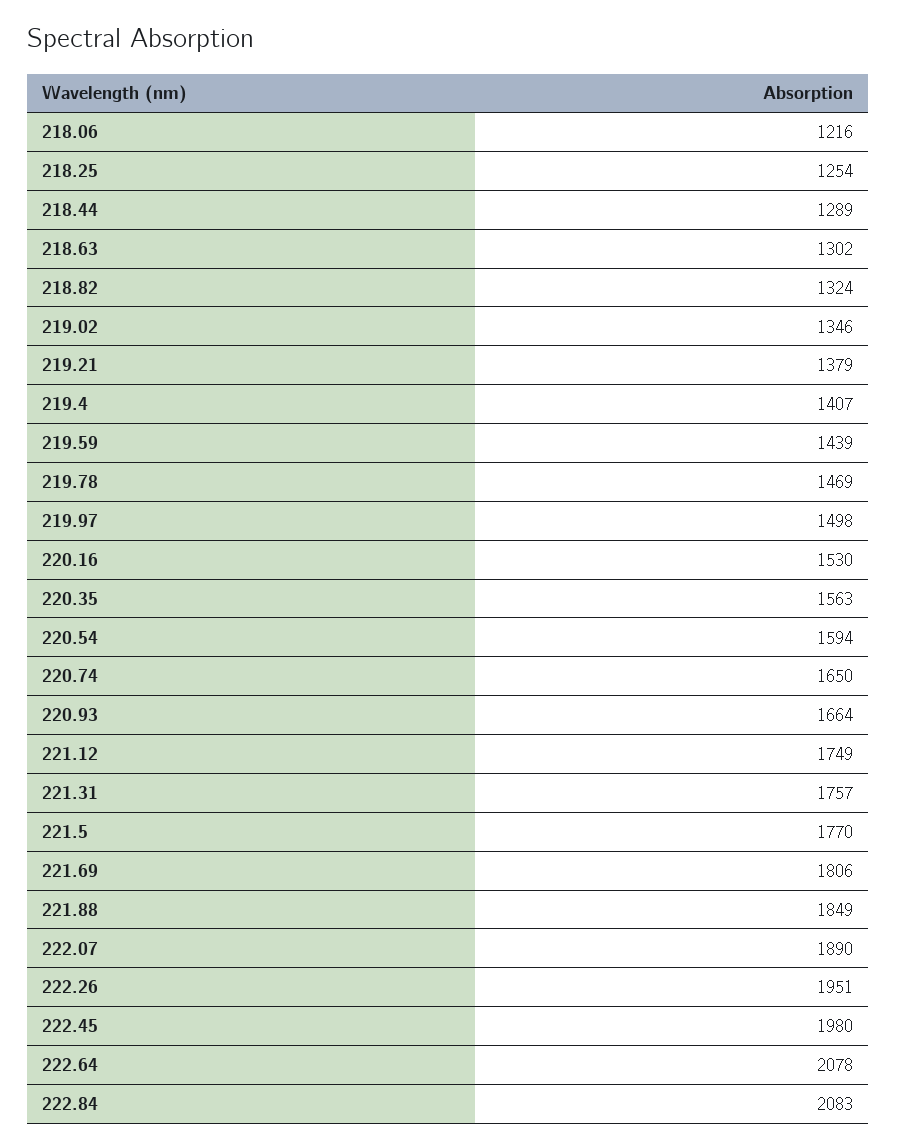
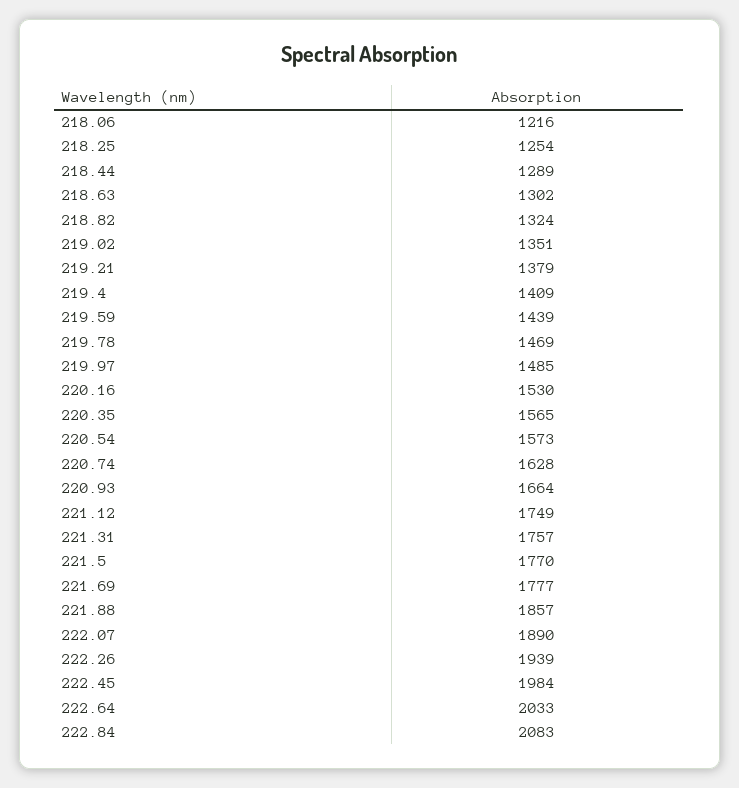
219.02: 1346 -> 1351
219.4: 1407 -> 1409
219.97: 1498 -> 1485
220.35: 1563 -> 1565
220.54: 1594 -> 1573
220.74: 1650 -> 1628
221.69: 1806 -> 1777
221.88: 1849 -> 1857
222.26: 1951 -> 1939
222.45: 1980 -> 1984
222.64: 2078 -> 2033

